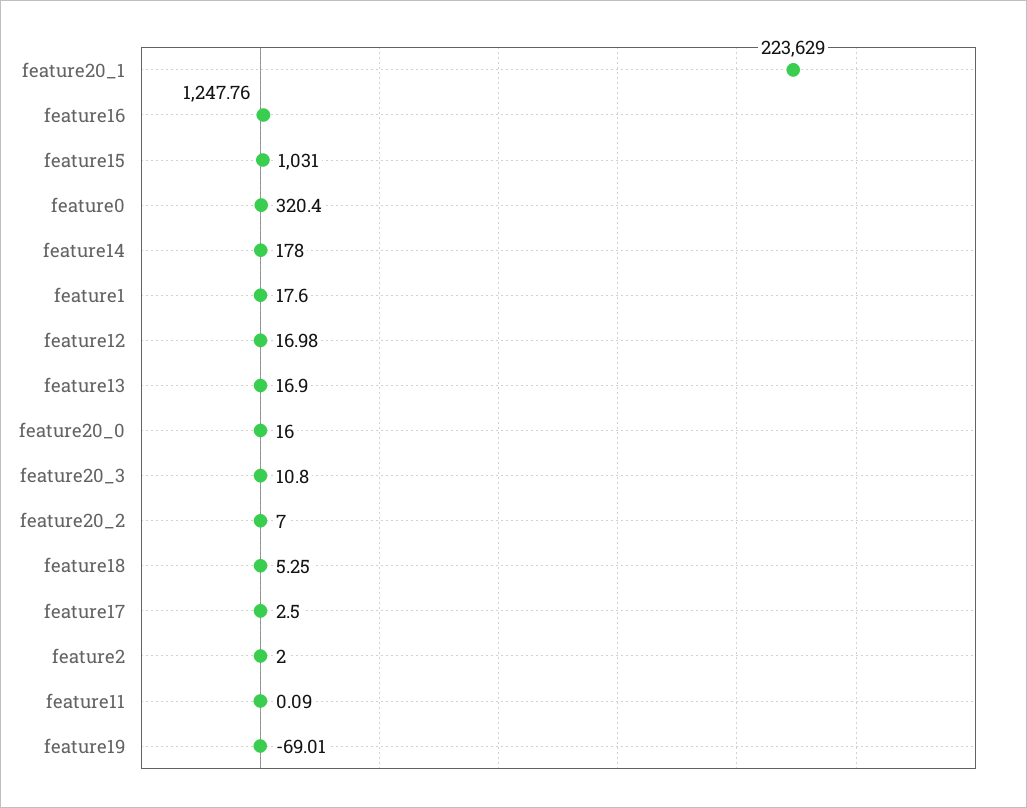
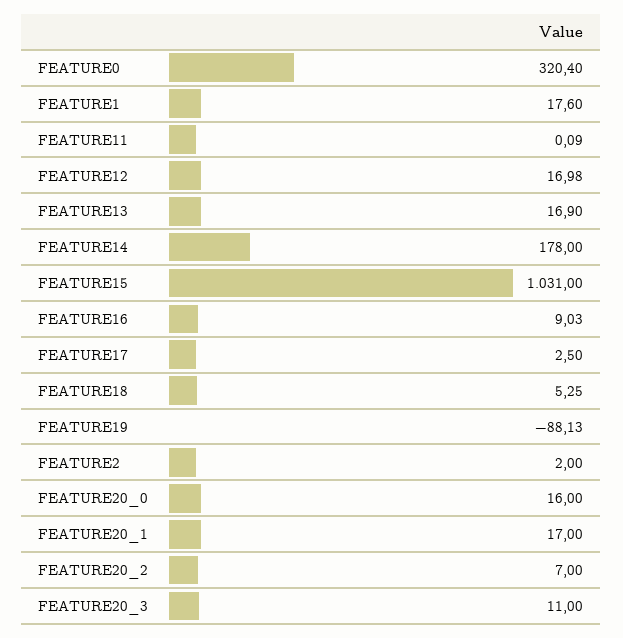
feature20_1: 223629 -> 17
feature16: 1247.76 -> 9.03
feature20_3: 10.8 -> 11
feature19: -69.01 -> -88.13

